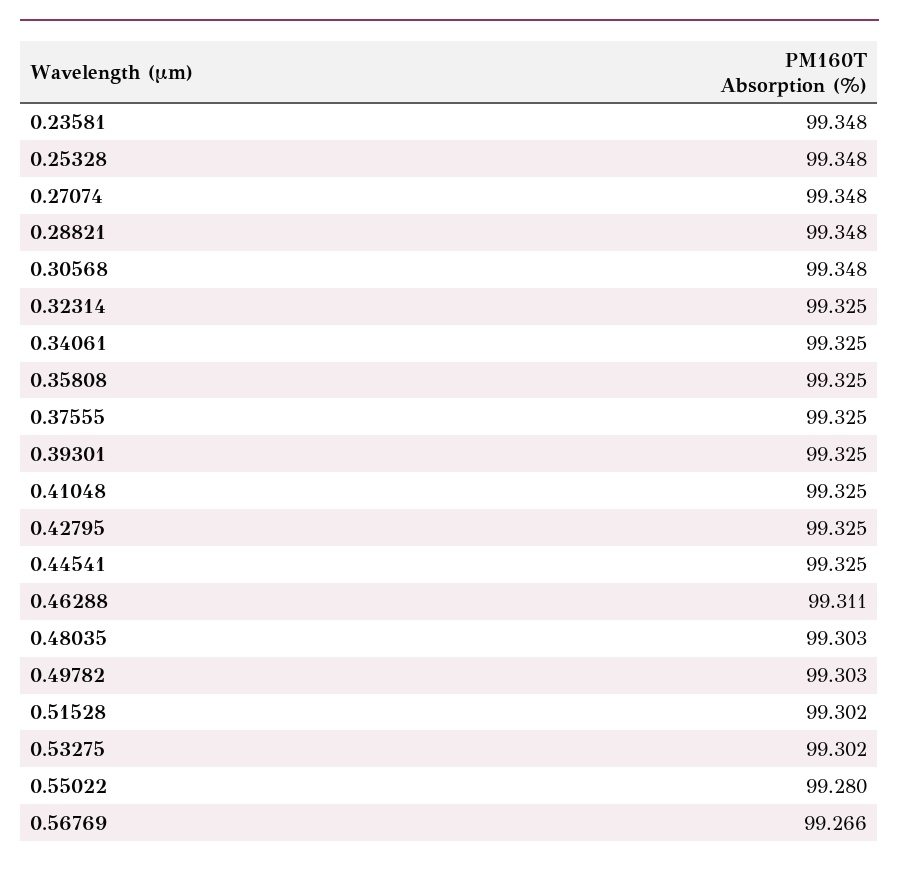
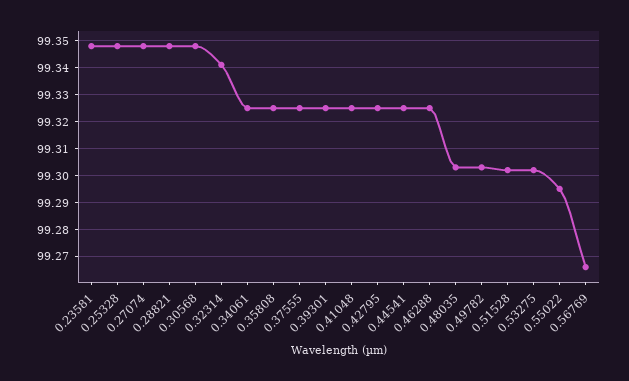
0.32314: 99.325 -> 99.34
0.46288: 99.311 -> 99.325
0.55022: 99.28 -> 99.295

